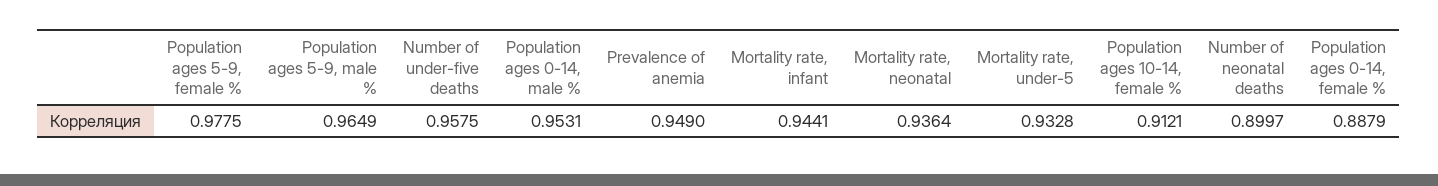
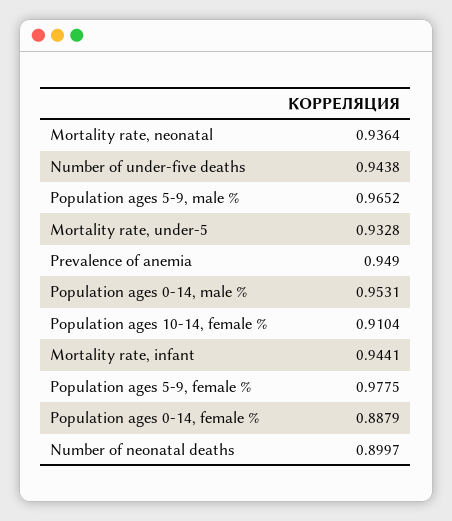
Population ages 5-9, male %: 0.9649 -> 0.9652
Number of under-five deaths: 0.9575 -> 0.9438
Population ages 10-14, female %: 0.9121 -> 0.9104

